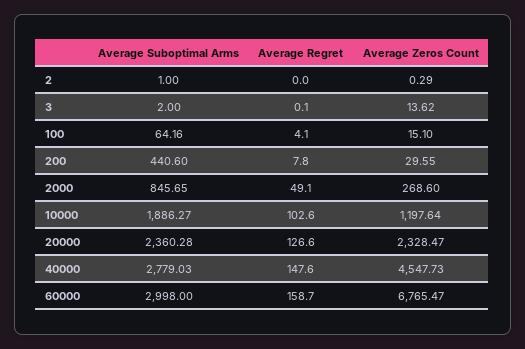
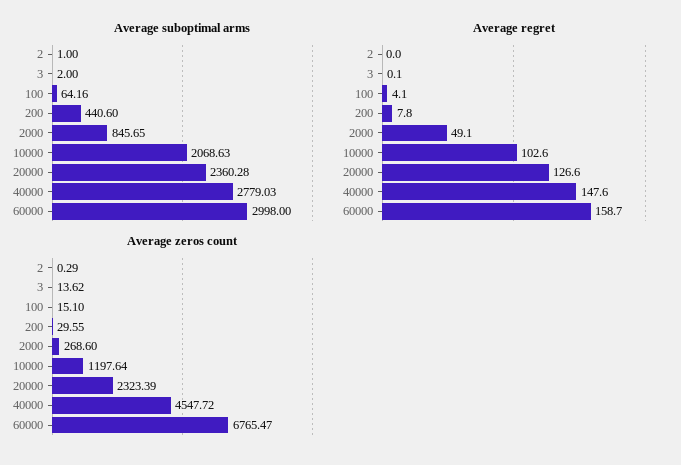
Average Suboptimal Arms, 10000: 1886.27 -> 2068.63
Average Zeros Count, 20000: 2328.47 -> 2323.39
Average Zeros Count, 40000: 4547.73 -> 4547.72

